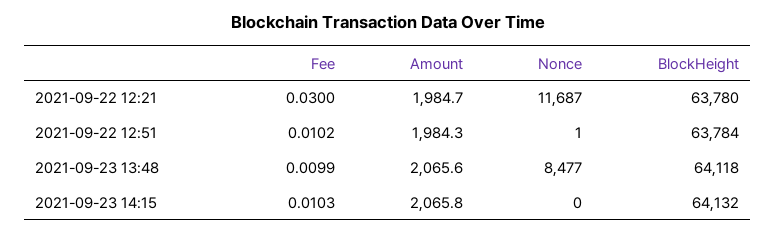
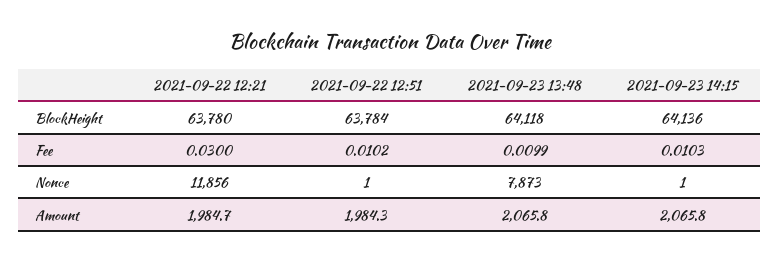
Nonce, 2021-09-22 12:21: 11687 -> 11856
Amount, 2021-09-23 13:48: 2065.6 -> 2065.8
Nonce, 2021-09-23 13:48: 8477 -> 7873
Nonce, 2021-09-23 14:15: 0 -> 1
BlockHeight, 2021-09-23 14:15: 64132 -> 64136

